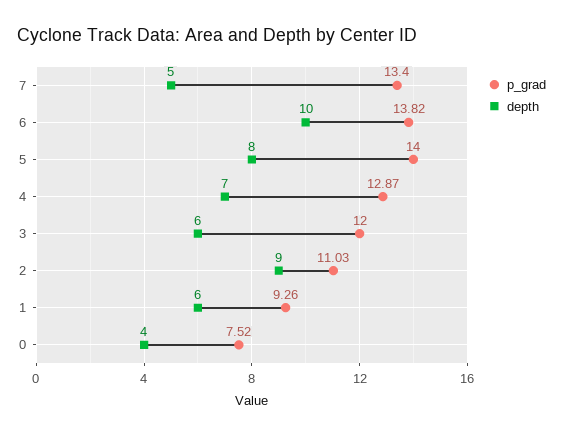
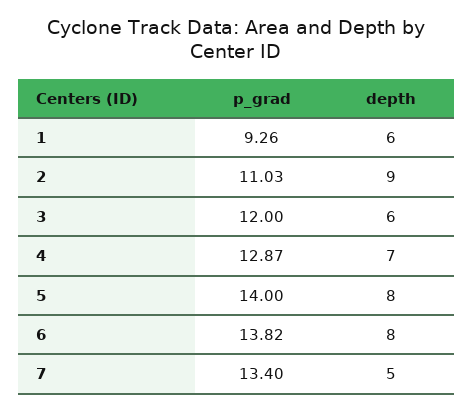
depth, 6: 10 -> 8
p_grad, 0: 7.52 -> none
depth, 0: 4 -> none

